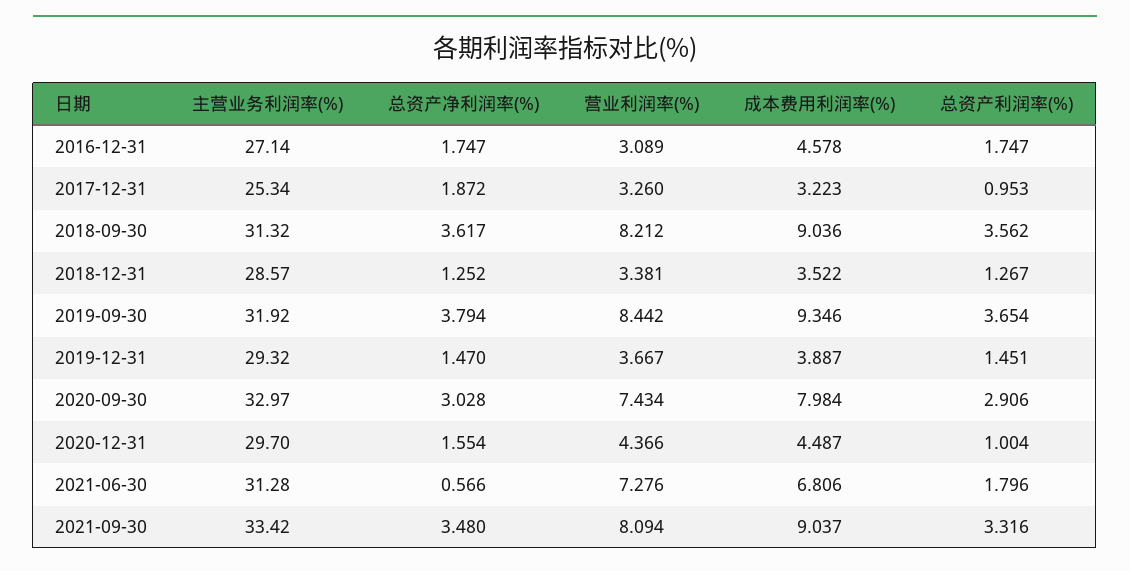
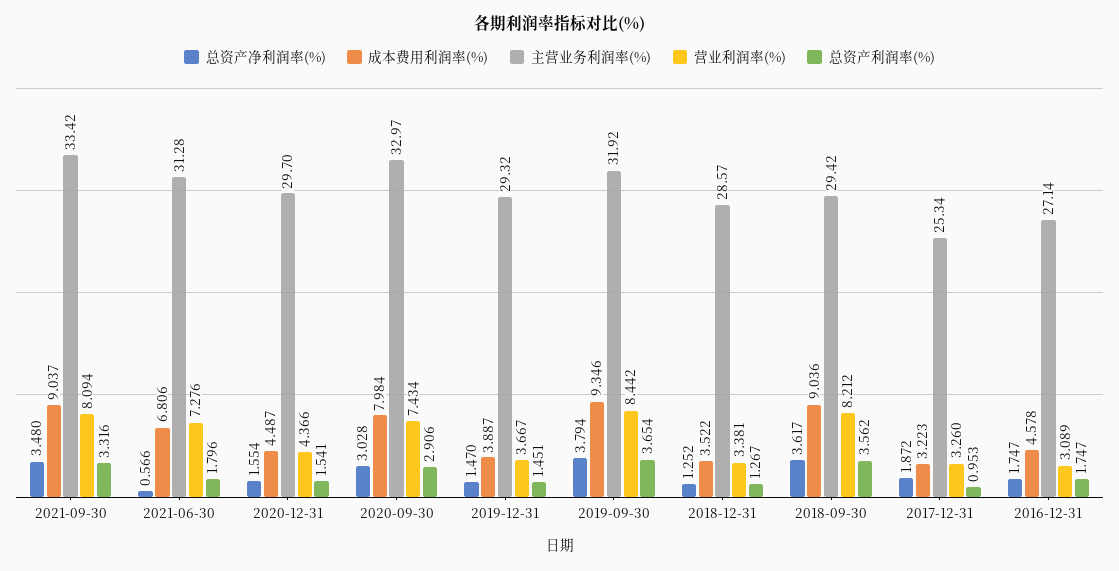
主营业务利润率(%), 2018-09-30: 31.32 -> 29.42
总资产利润率(%), 2020-12-31: 1.004 -> 1.541

